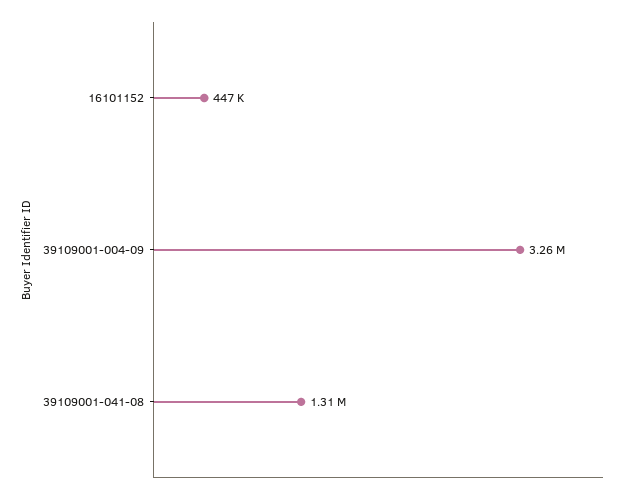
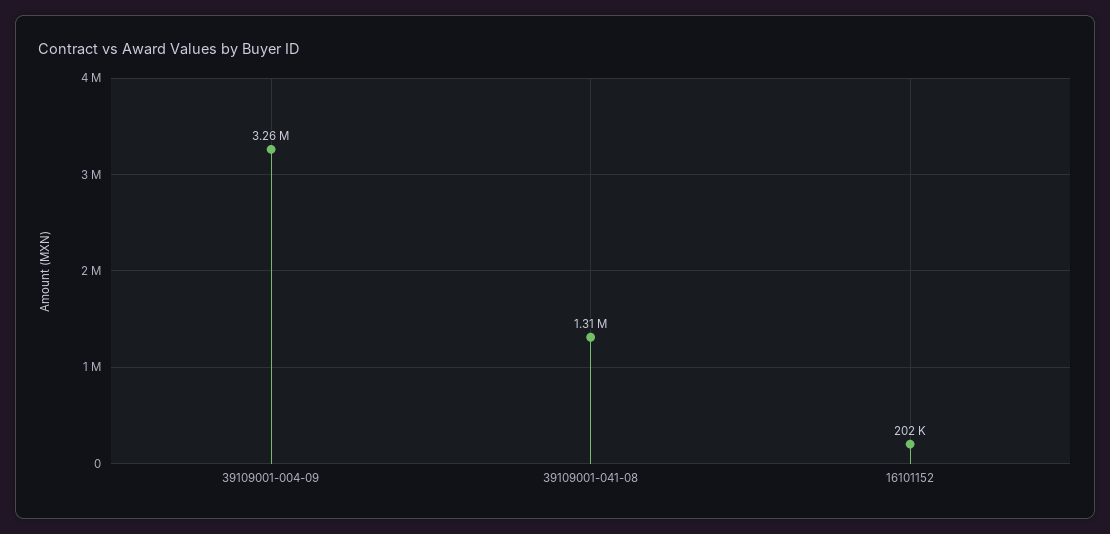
16101152: 447000 -> 202000

